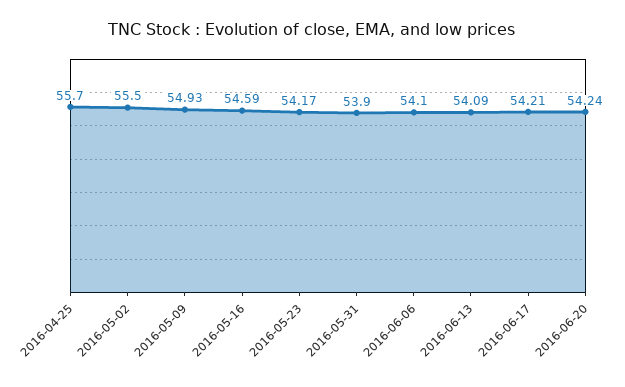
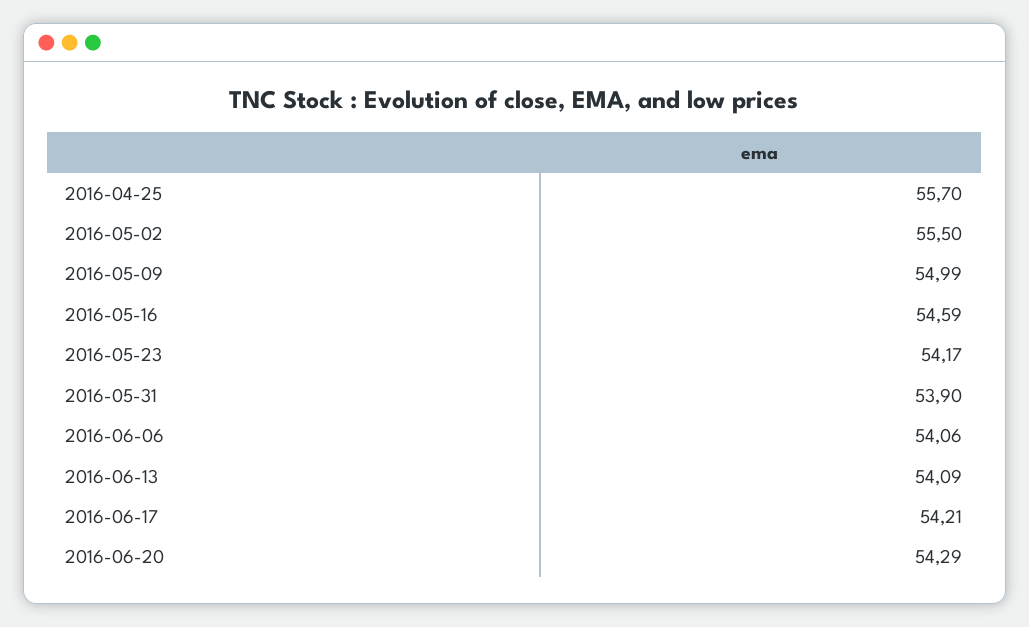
2016-05-09: 54.93 -> 54.99
2016-06-06: 54.1 -> 54.06
2016-06-20: 54.24 -> 54.29

